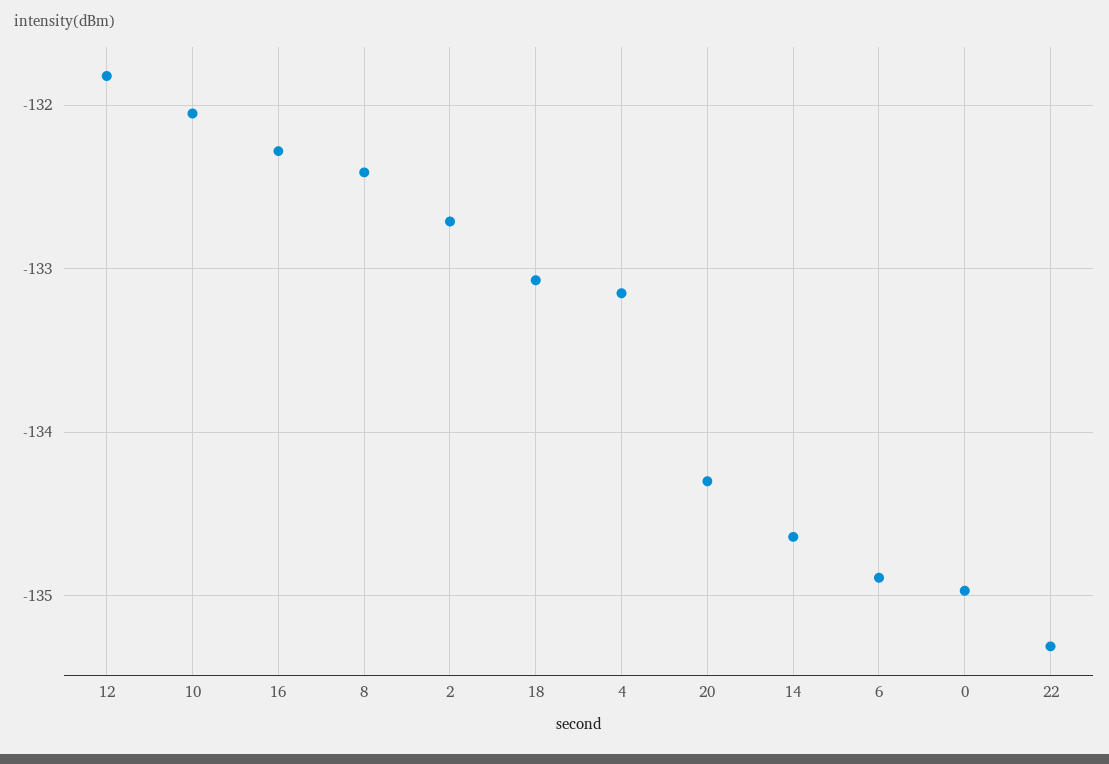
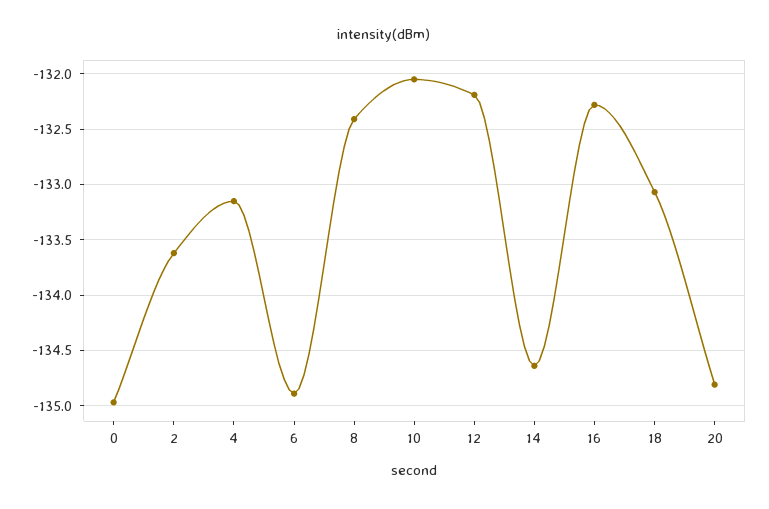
12: -131.8 -> -132.2
2: -132.7 -> -133.6
20: -134.3 -> -134.8
22: -135.3 -> none

